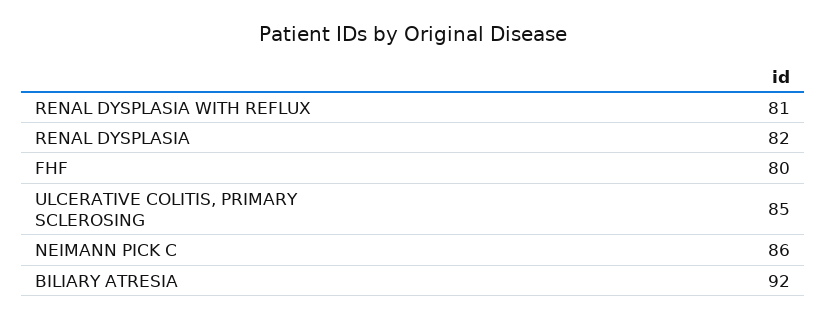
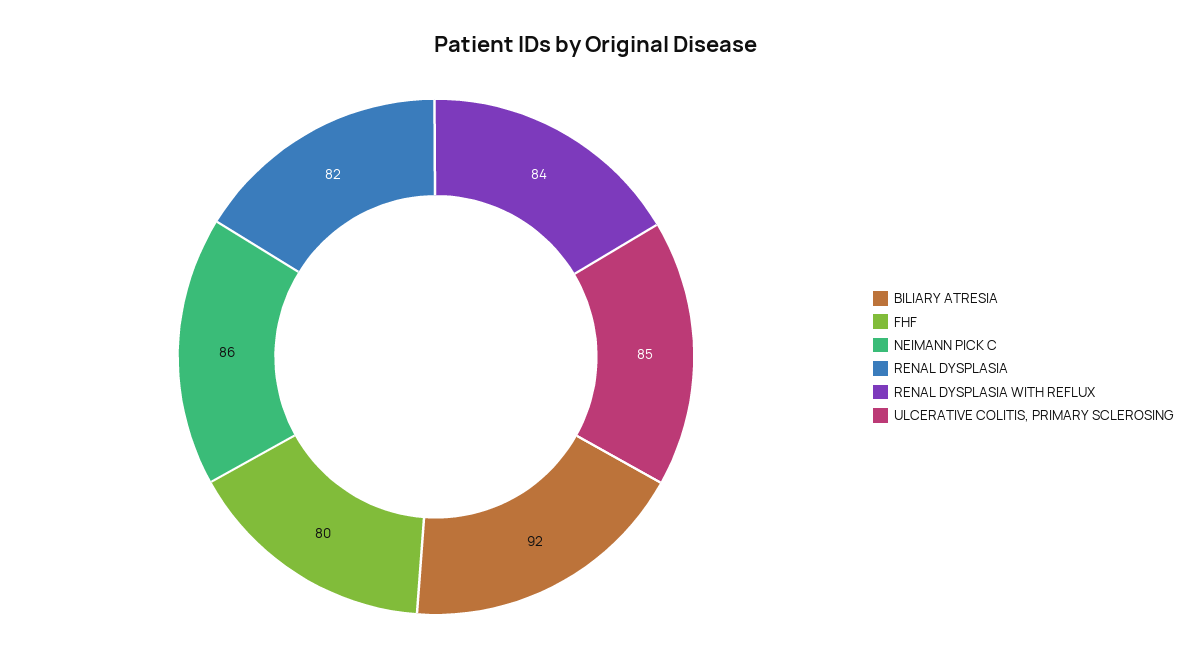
RENAL DYSPLASIA WITH REFLUX: 81 -> 84

